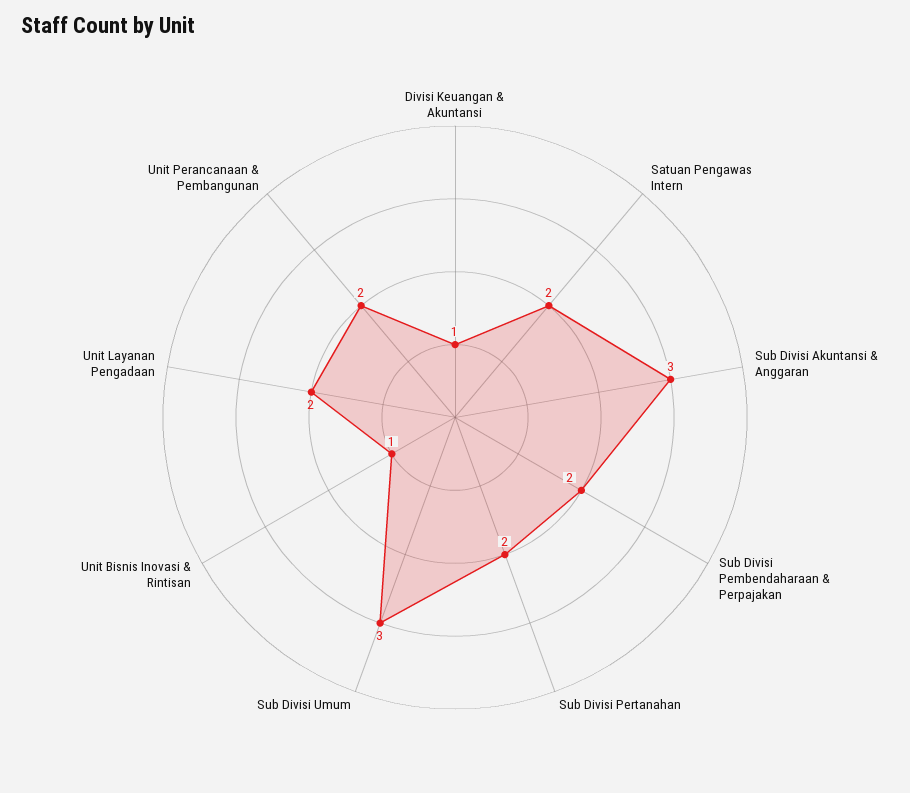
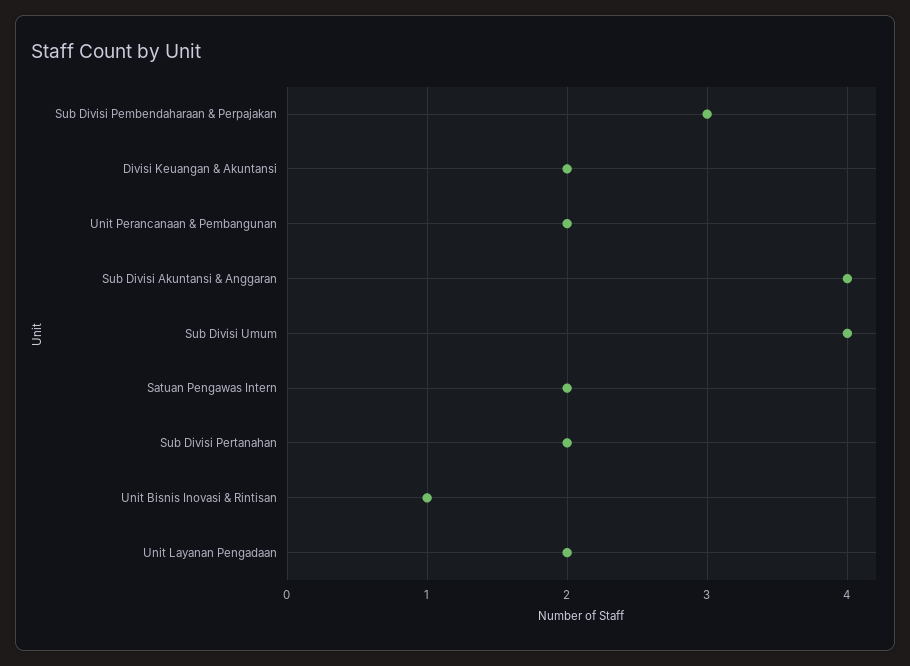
Divisi Keuangan & Akuntansi: 1 -> 2
Sub Divisi Akuntansi & Anggaran: 3 -> 4
Sub Divisi Pembendaharaan & Perpajakan: 2 -> 3
Sub Divisi Umum: 3 -> 4

